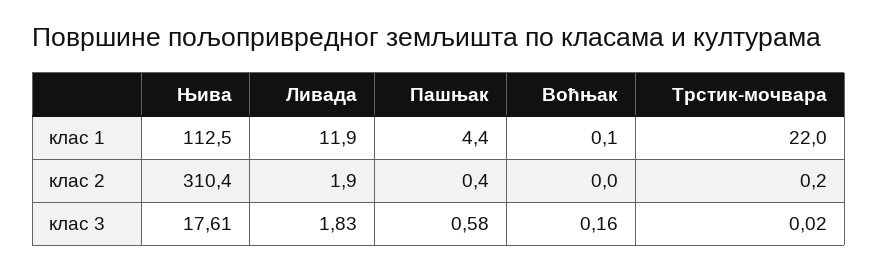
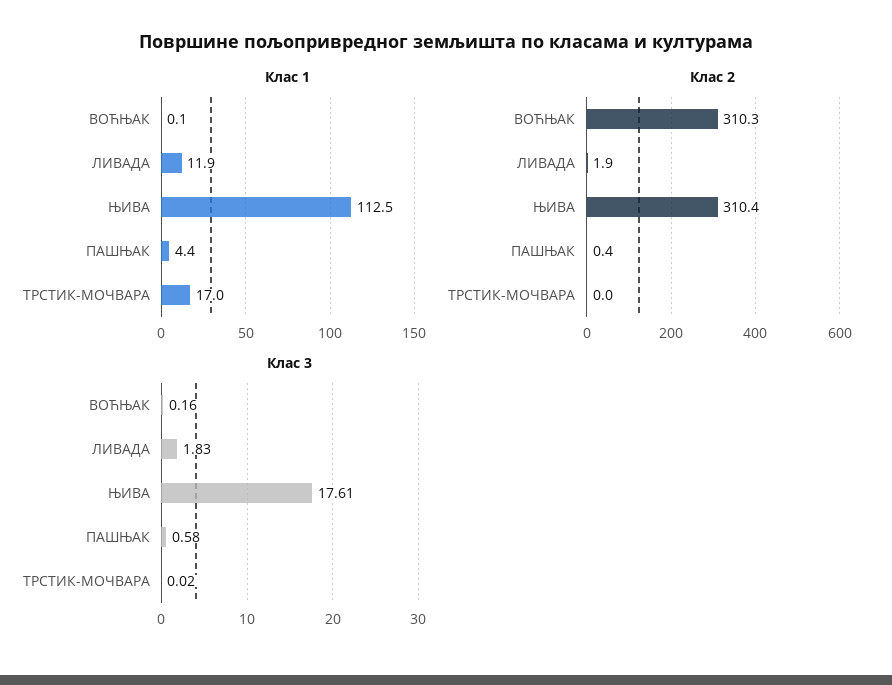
клас 1, Трстик-мочвара: 22 -> 17
клас 2, Воћњак: 0 -> 310.3
клас 2, Трстик-мочвара: 0.2 -> 0

